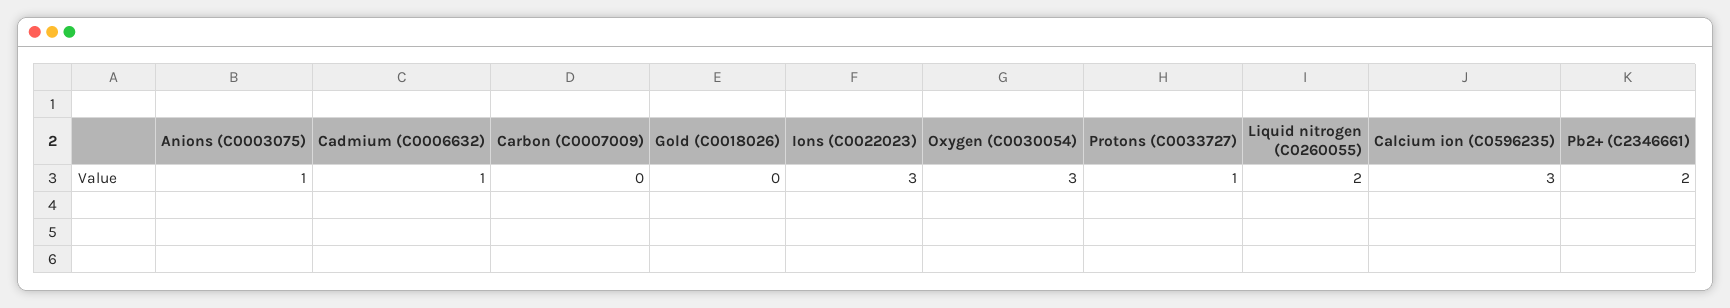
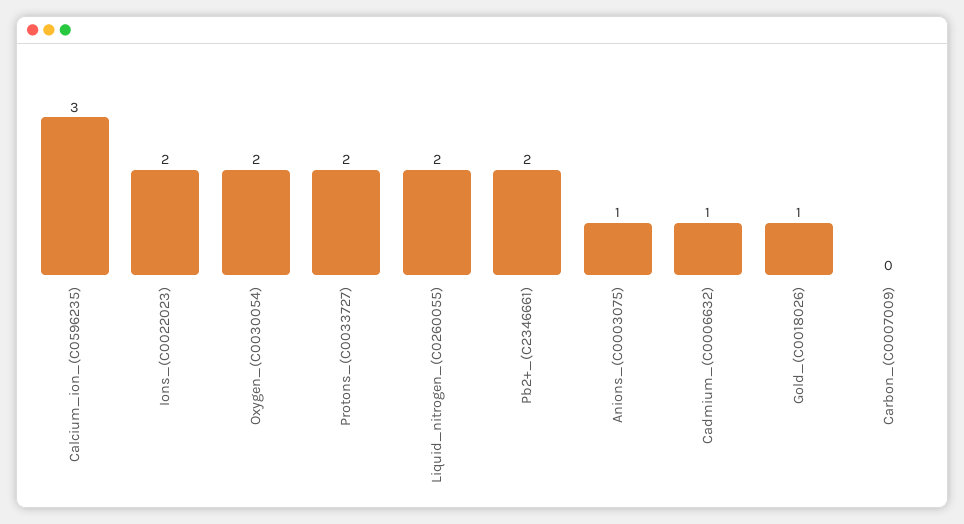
Gold (C0018026): 0 -> 1
Ions (C0022023): 3 -> 2
Oxygen (C0030054): 3 -> 2
Protons (C0033727): 1 -> 2

